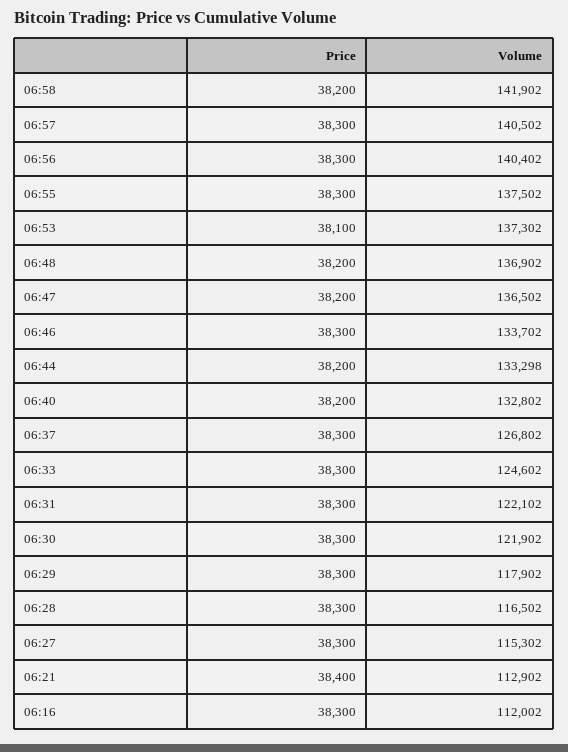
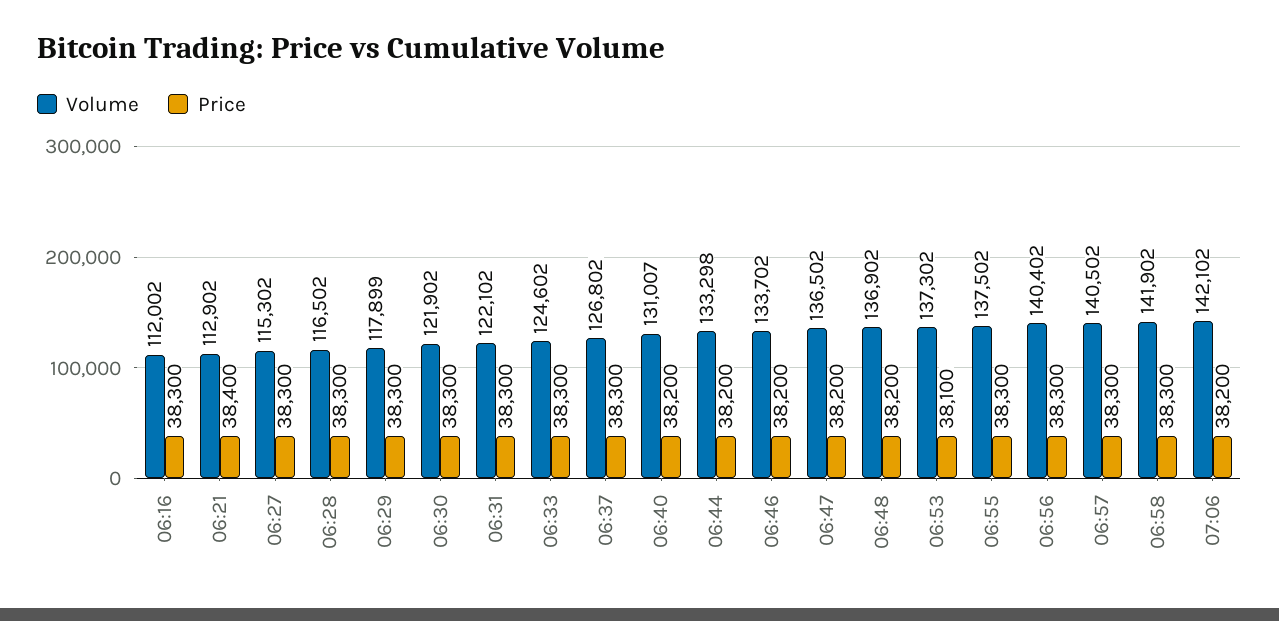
Price, 06:58: 38200 -> 38300
Price, 06:46: 38300 -> 38200
Volume, 06:40: 132802 -> 131007
Volume, 06:29: 117902 -> 117899
Volume, 07:06: none -> 142102
Price, 07:06: none -> 38200

